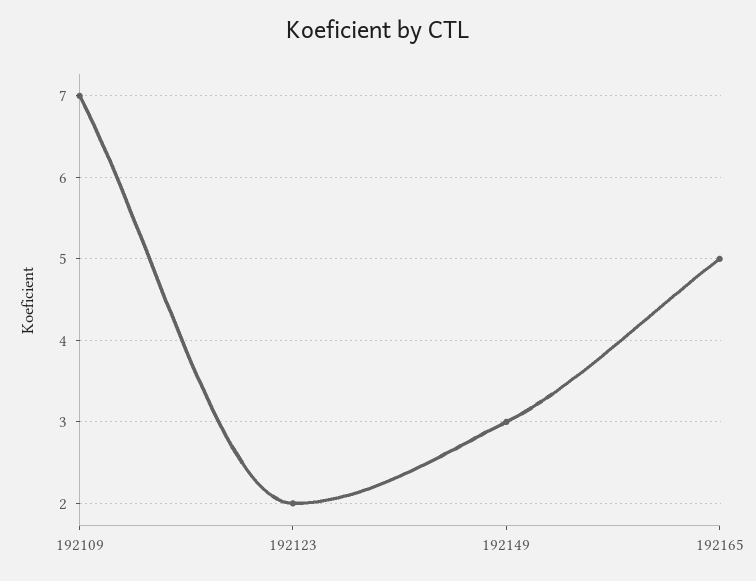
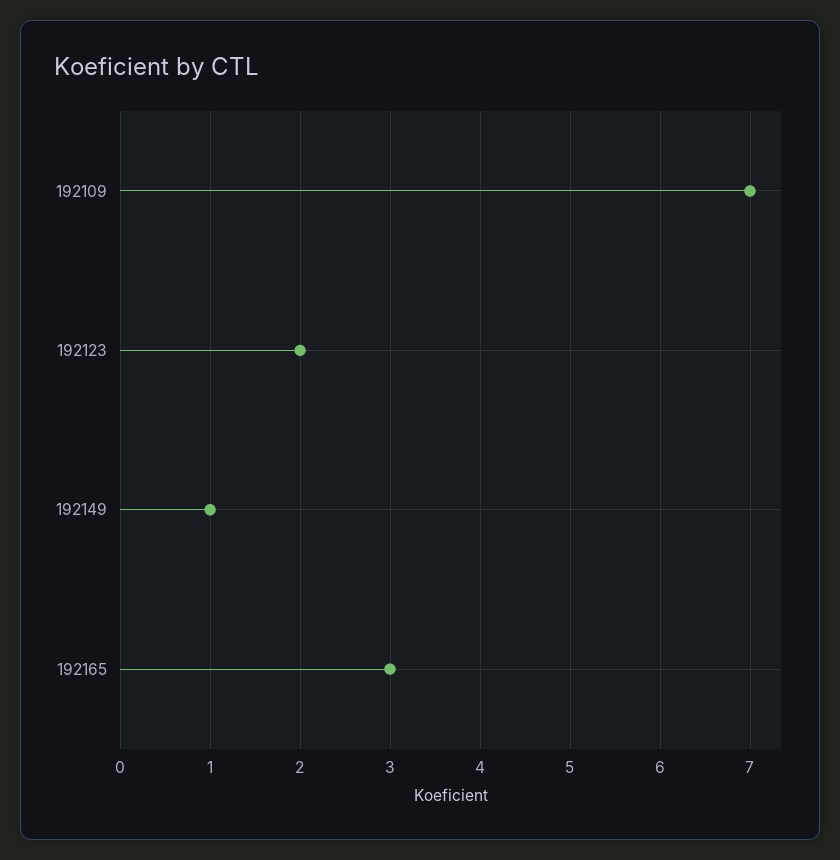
192149: 3 -> 1
192165: 5 -> 3

